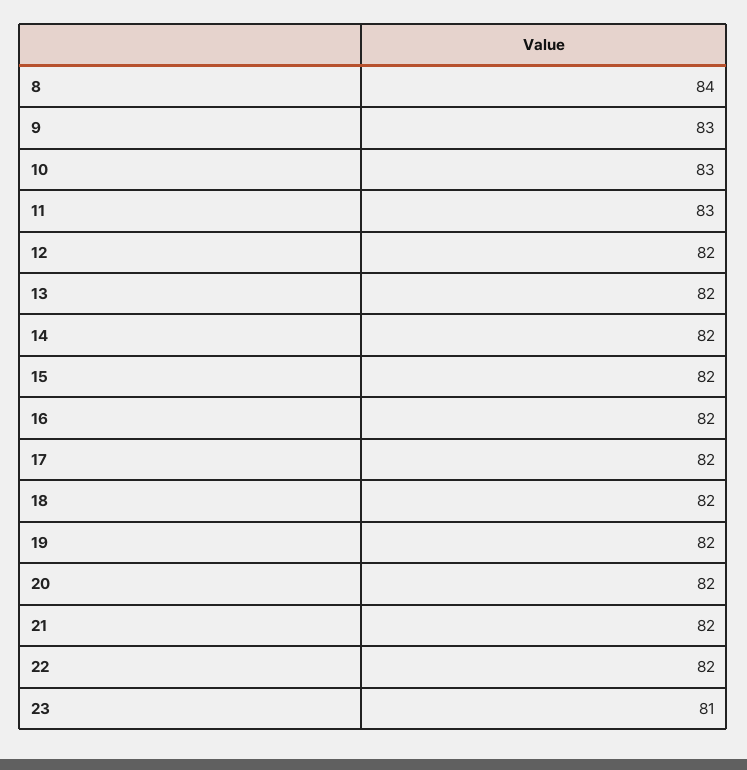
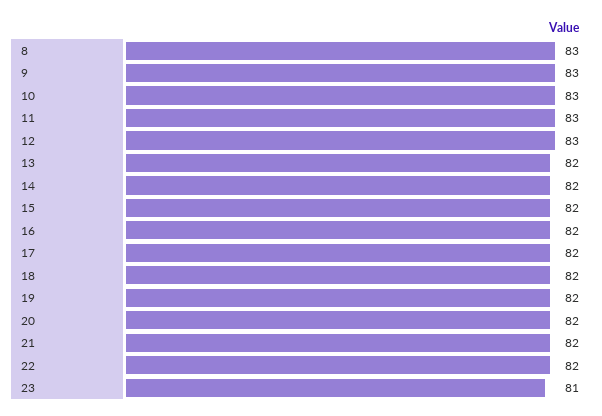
8: 84 -> 83
12: 82 -> 83

